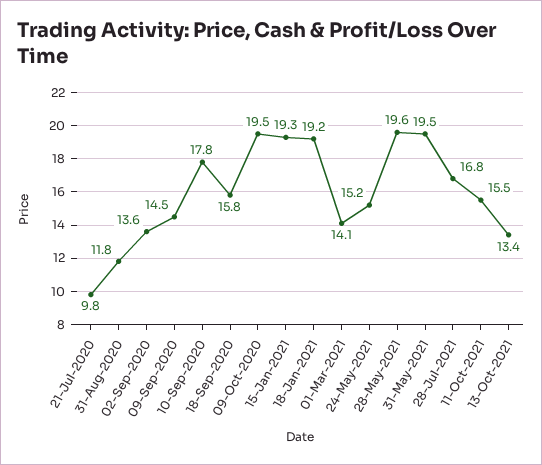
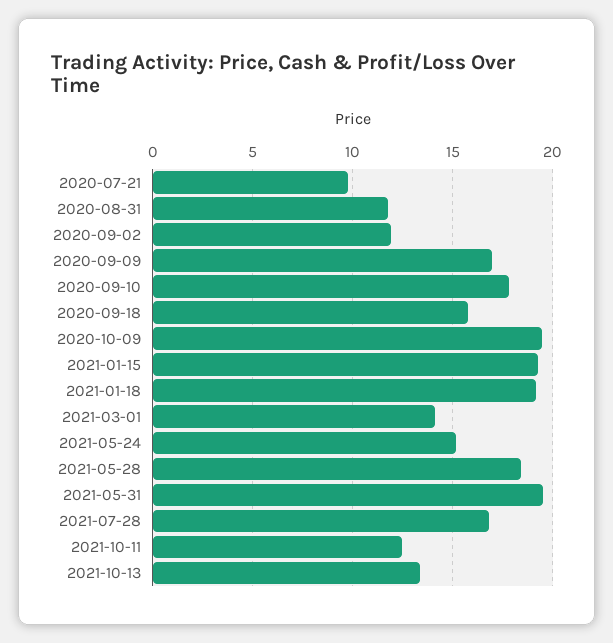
02-Sep-2020: 13.6 -> 12
09-Sep-2020: 14.5 -> 17
28-May-2021: 19.6 -> 18.5
11-Oct-2021: 15.5 -> 12.5

